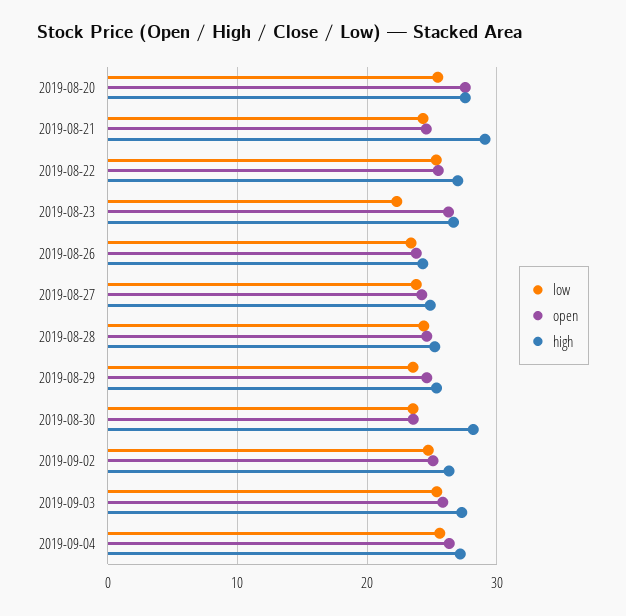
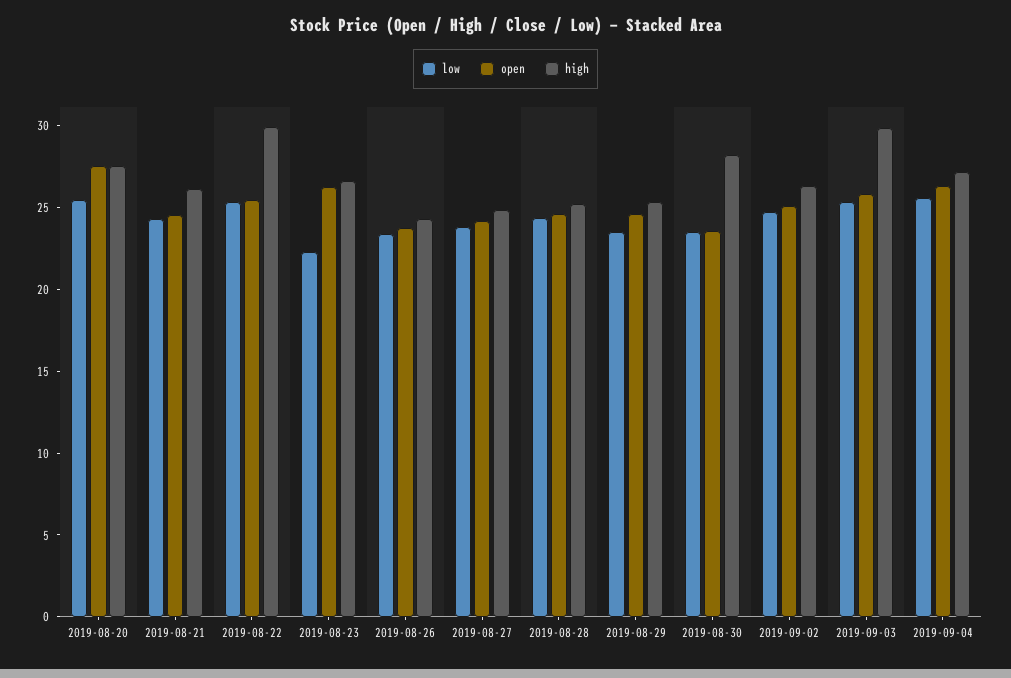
high, 2019-08-21: 29 -> 26
high, 2019-08-22: 27 -> 30
high, 2019-09-03: 27 -> 30

